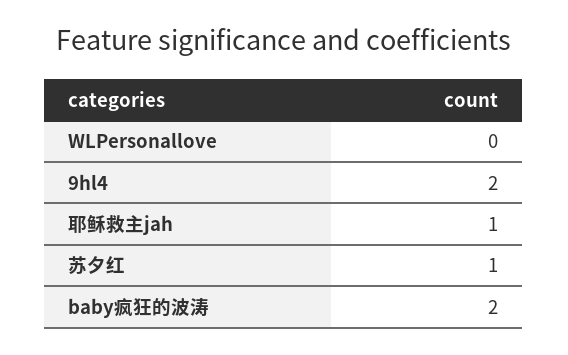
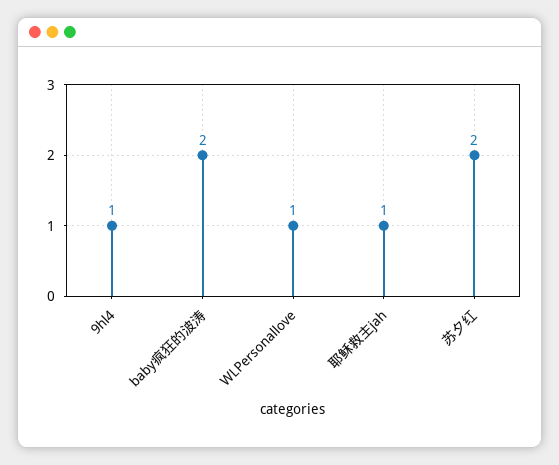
WLPersonallove: 0 -> 1
9hl4: 2 -> 1
苏夕红: 1 -> 2

